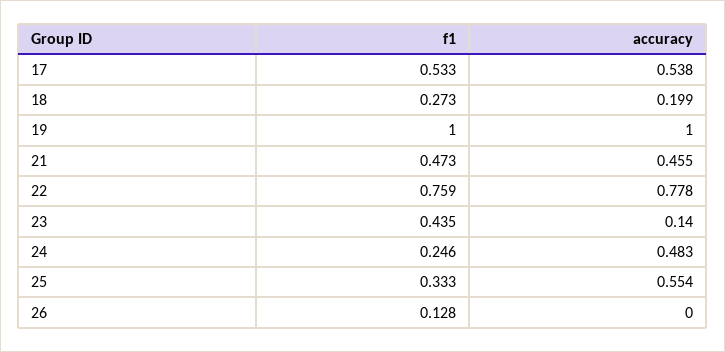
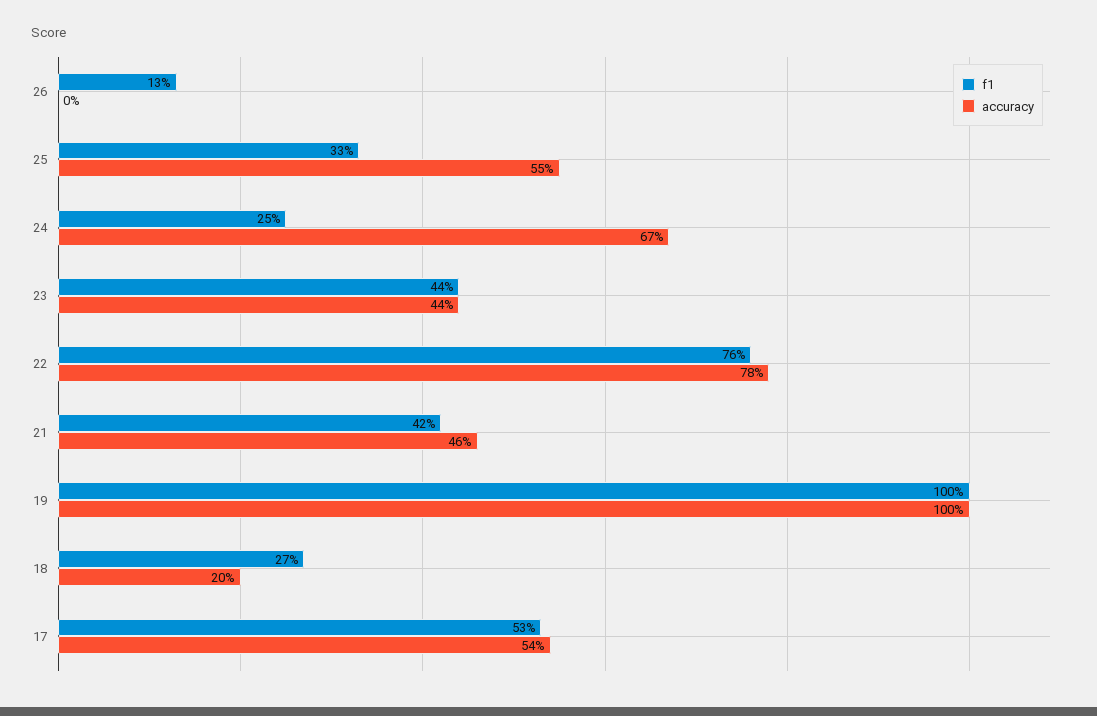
f1, 21: 0.473 -> 0.42
accuracy, 23: 0.14 -> 0.44
accuracy, 24: 0.483 -> 0.67

